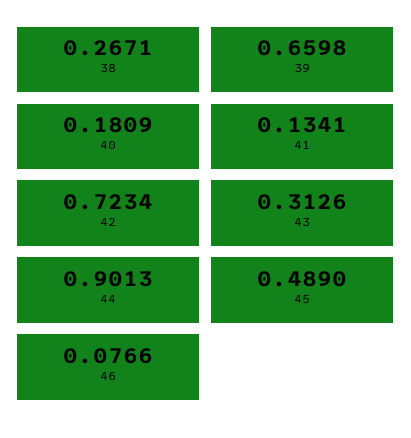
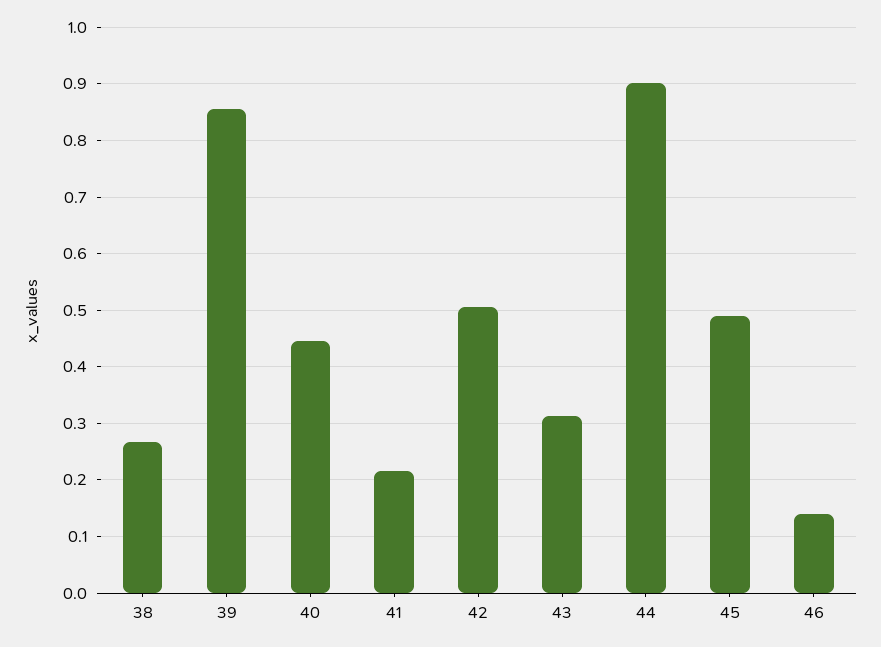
39: 0.6598 -> 0.86
40: 0.1809 -> 0.44
41: 0.1341 -> 0.22
42: 0.7234 -> 0.5
46: 0.0766 -> 0.14

